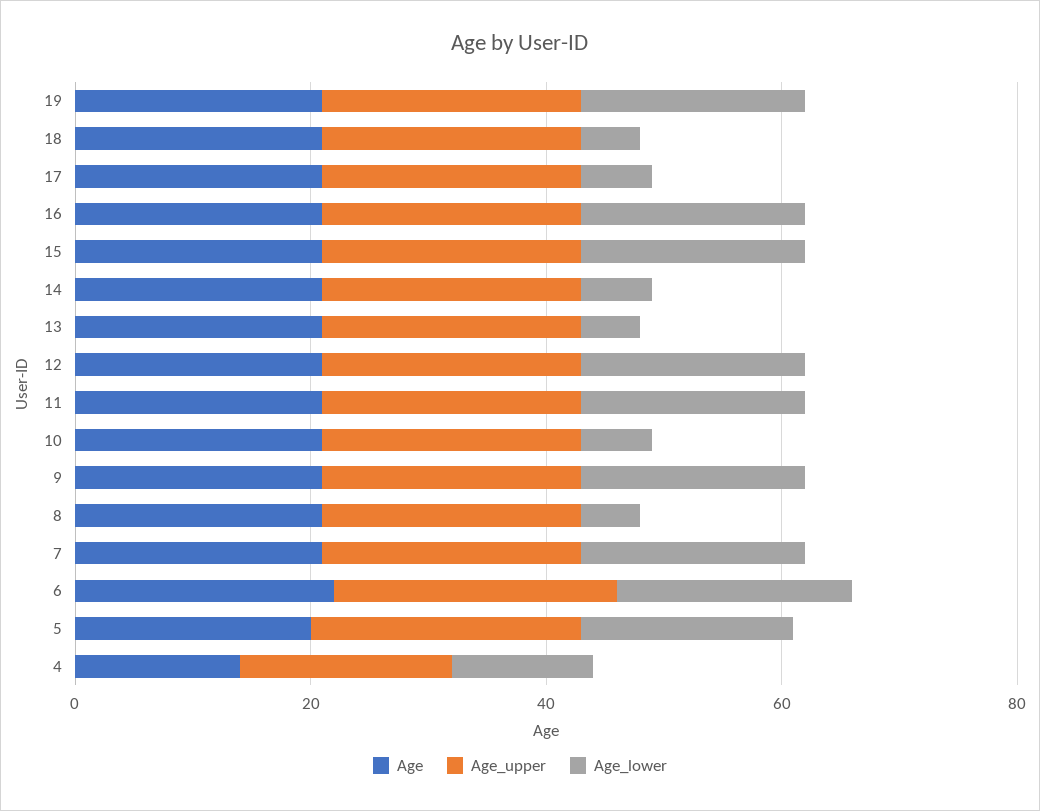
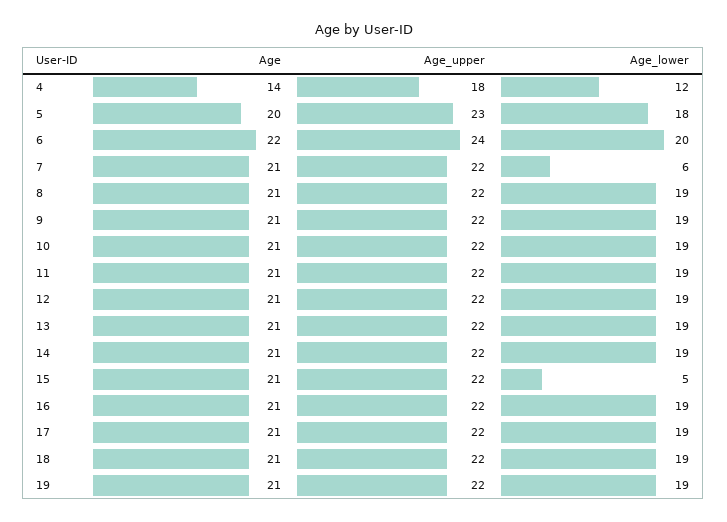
Age_lower, 18: 5 -> 19
Age_lower, 17: 5 -> 19
Age_lower, 15: 20 -> 5
Age_lower, 14: 5 -> 19
Age_lower, 13: 5 -> 19
Age_lower, 10: 5 -> 19
Age_lower, 8: 5 -> 19
Age_lower, 7: 20 -> 6

